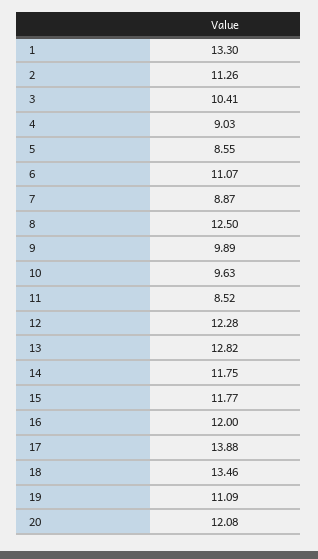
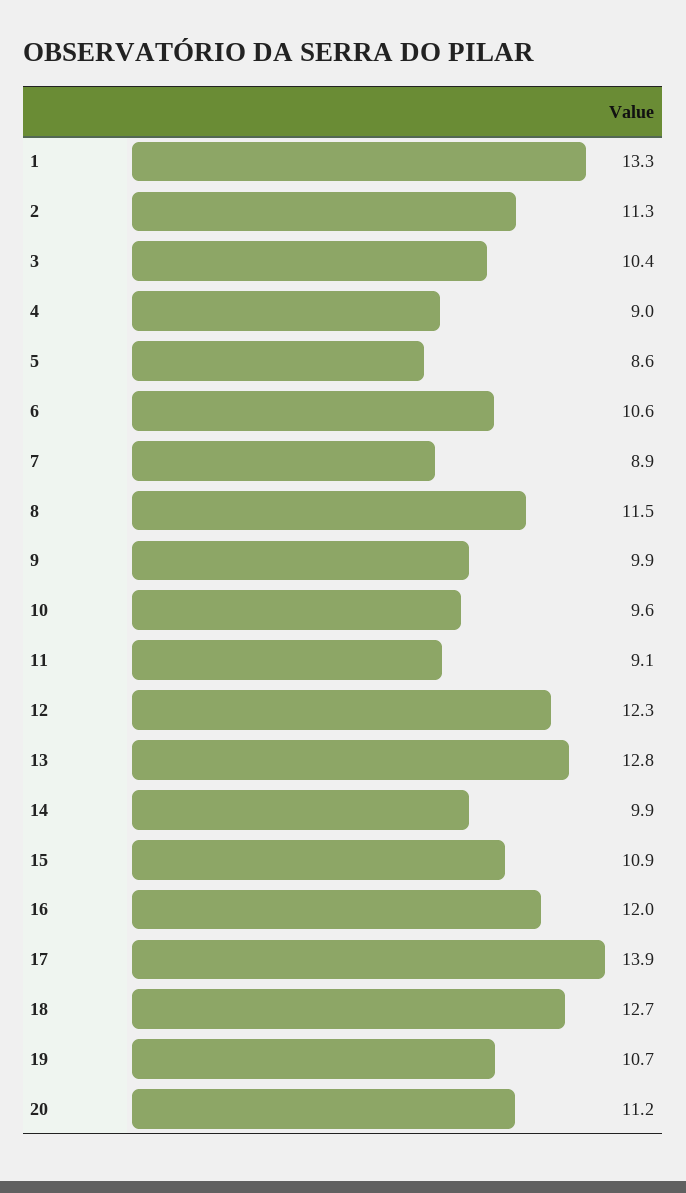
6: 11.07 -> 10.6
8: 12.5 -> 11.5
11: 8.52 -> 9.1
14: 11.75 -> 9.9
15: 11.77 -> 10.9
18: 13.46 -> 12.7
19: 11.09 -> 10.7
20: 12.08 -> 11.2

